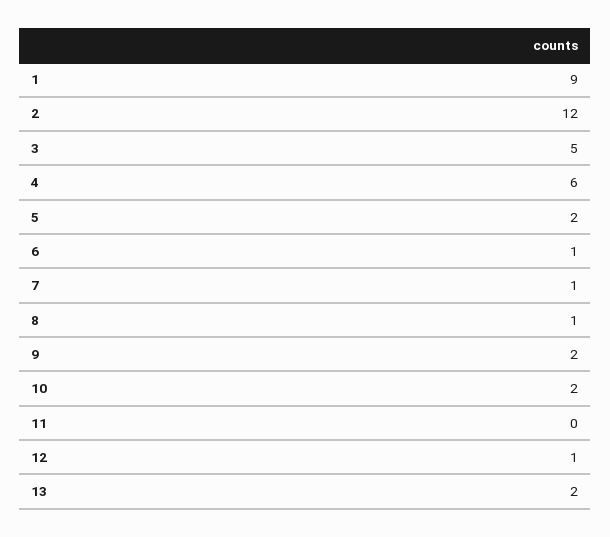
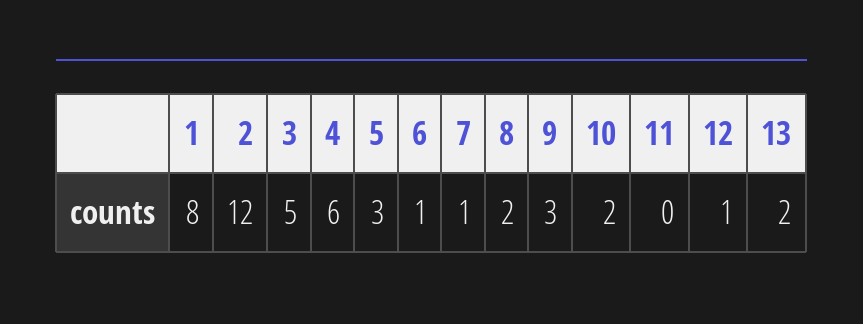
1: 9 -> 8
5: 2 -> 3
8: 1 -> 2
9: 2 -> 3

